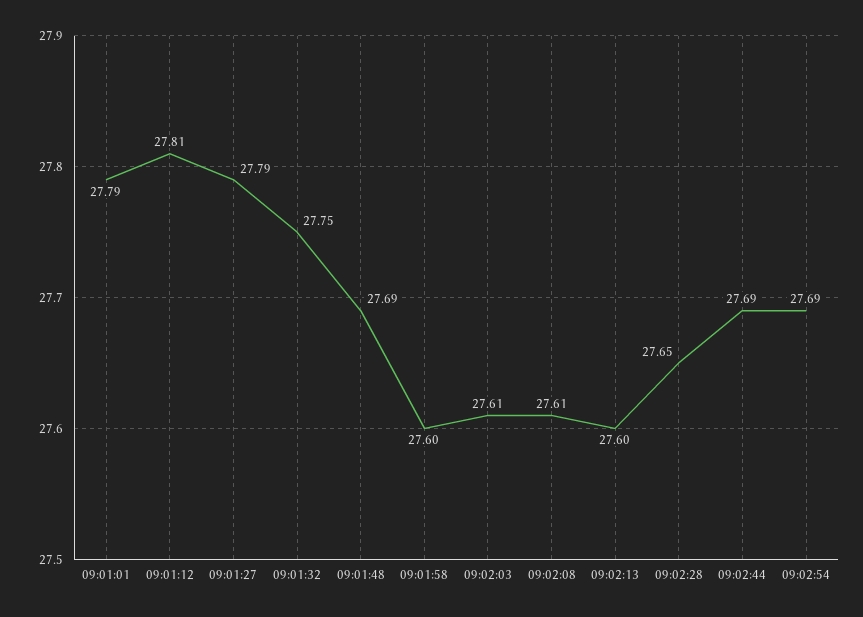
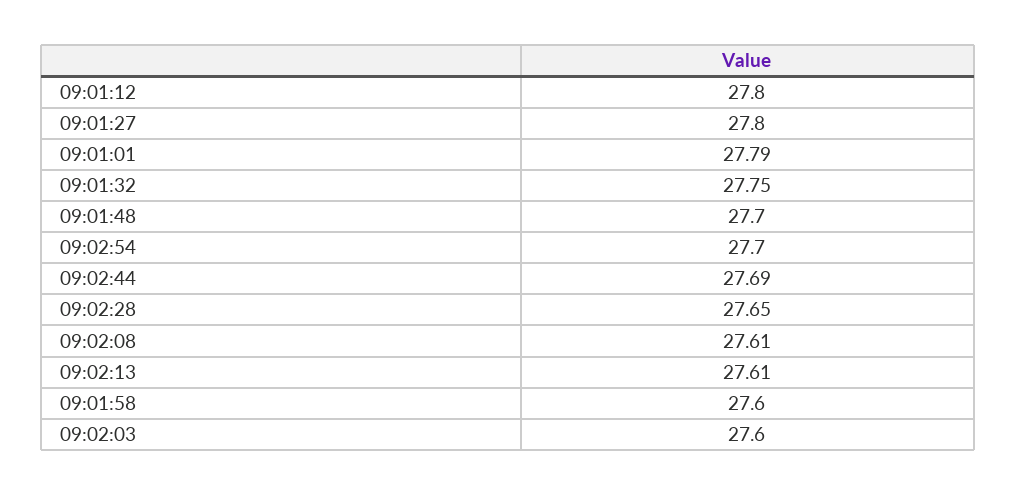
09:01:12: 27.81 -> 27.8
09:01:27: 27.79 -> 27.8
09:01:48: 27.69 -> 27.7
09:02:03: 27.61 -> 27.6
09:02:13: 27.6 -> 27.61
09:02:54: 27.69 -> 27.7

